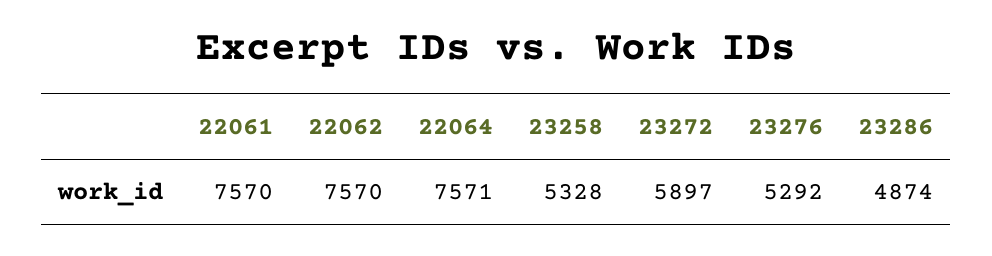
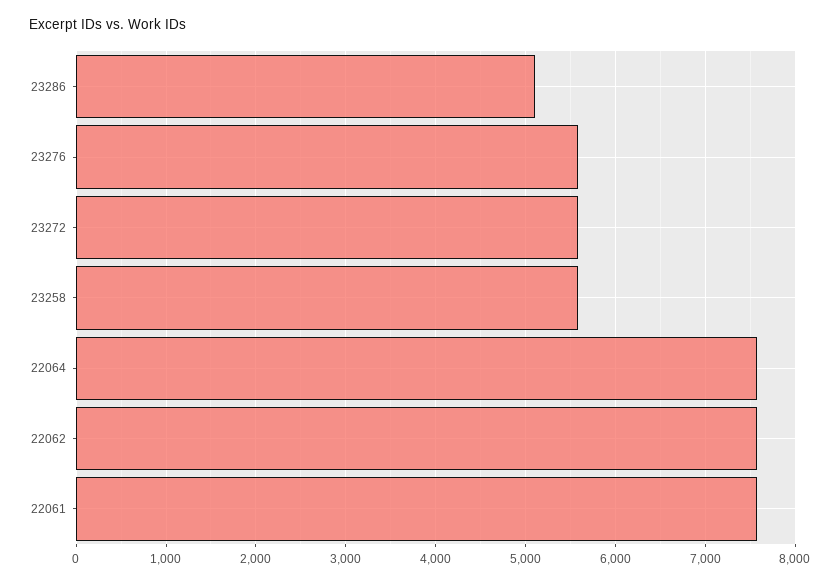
23258: 5328 -> 5600
23272: 5897 -> 5600
23276: 5292 -> 5600
23286: 4874 -> 5100

